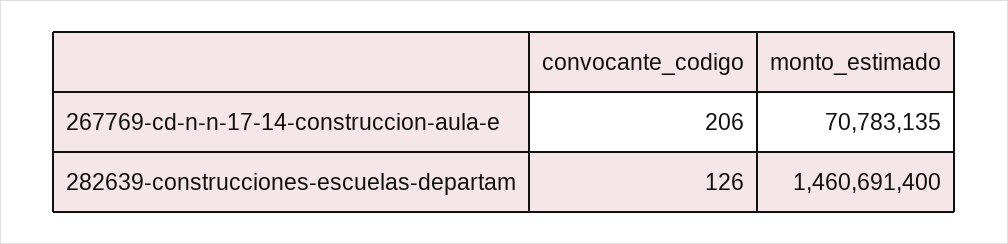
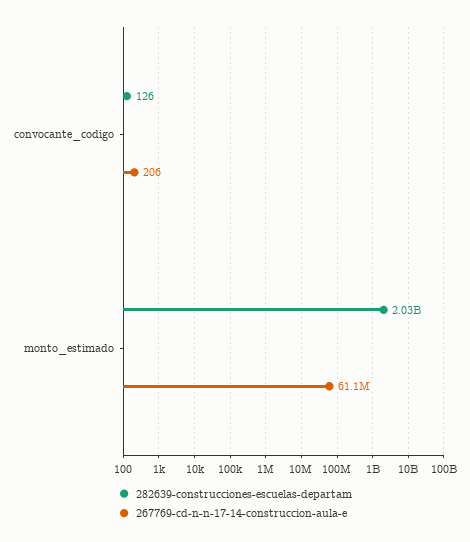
267769-cd-n-n-17-14-construccion-aula-e, monto_estimado: 70783135 -> 61100000
282639-construcciones-escuelas-departam, monto_estimado: 1460691400 -> 2030000000

